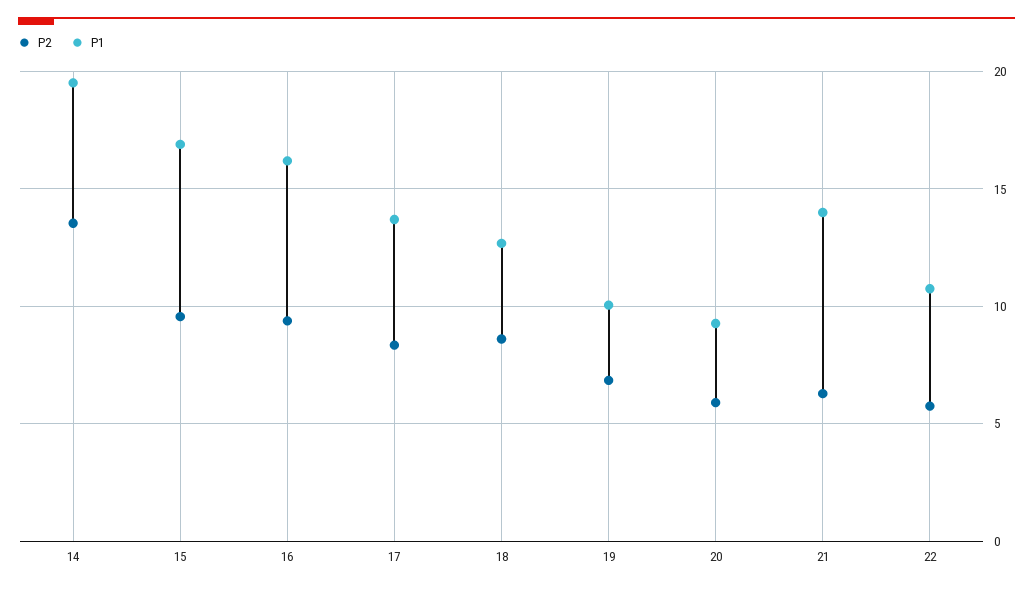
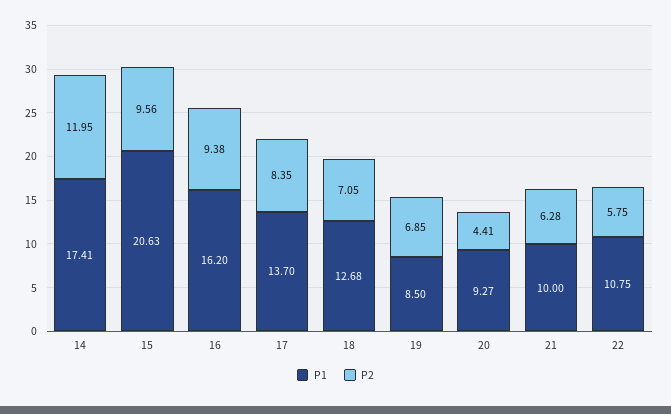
P2, 14: 13.5 -> 11.95
P1, 14: 19.5 -> 17.41
P1, 15: 17 -> 20.63
P2, 18: 8.5 -> 7.05
P1, 19: 10 -> 8.5
P2, 20: 6 -> 4.41
P1, 21: 14 -> 10

